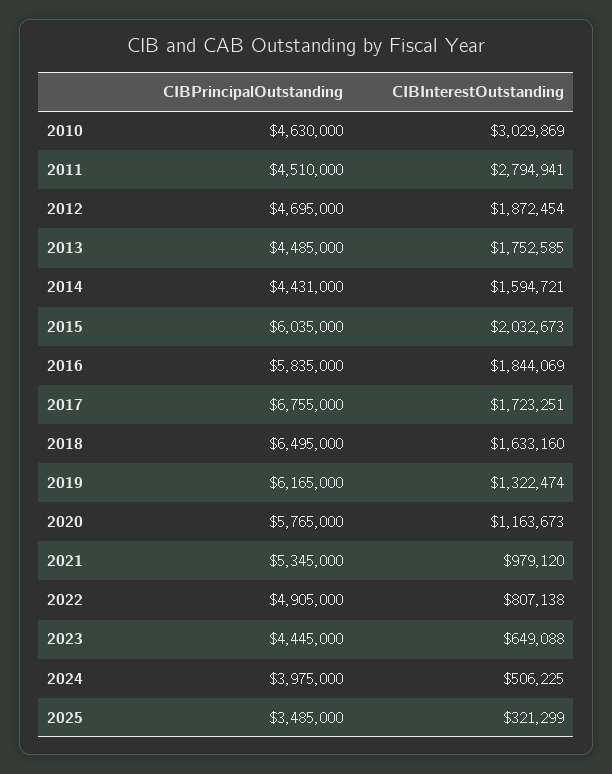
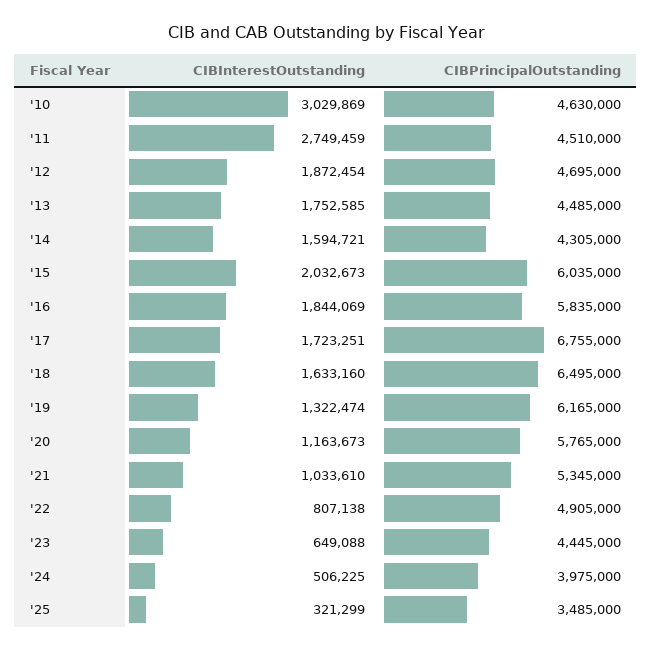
CIBInterestOutstanding, 2011: 2794941 -> 2749459
CIBPrincipalOutstanding, 2014: 4431000 -> 4305000
CIBInterestOutstanding, 2021: 979120 -> 1033610

